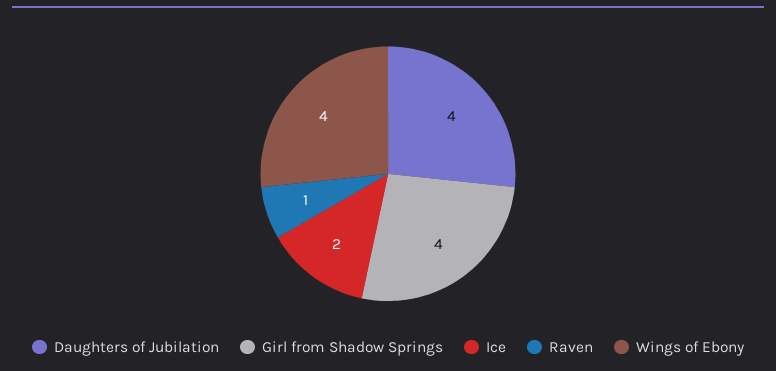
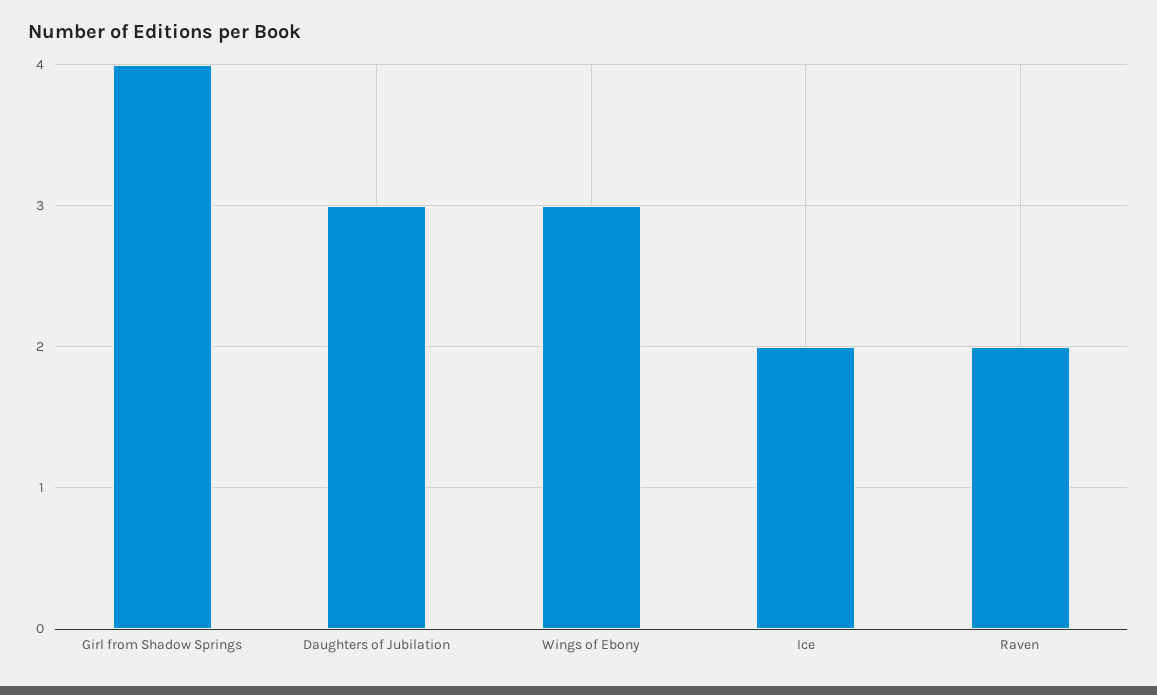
Daughters of Jubilation: 4 -> 3
Raven: 1 -> 2
Wings of Ebony: 4 -> 3

